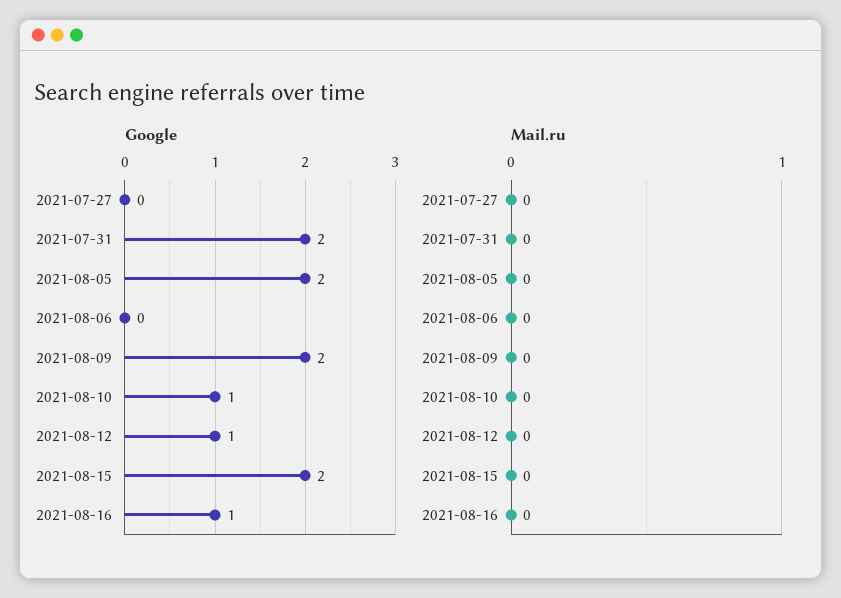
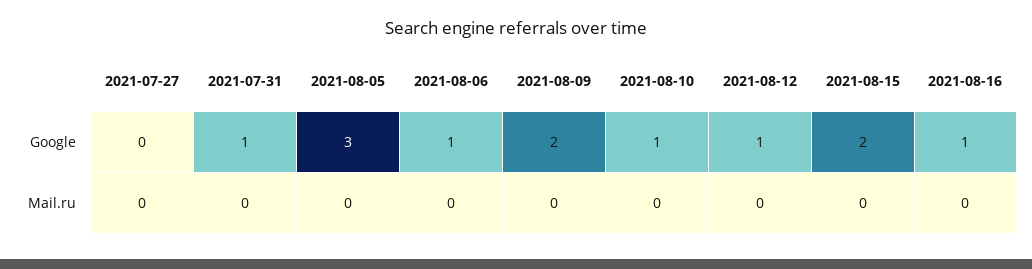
Google, 2021-07-31: 2 -> 1
Google, 2021-08-05: 2 -> 3
Google, 2021-08-06: 0 -> 1

